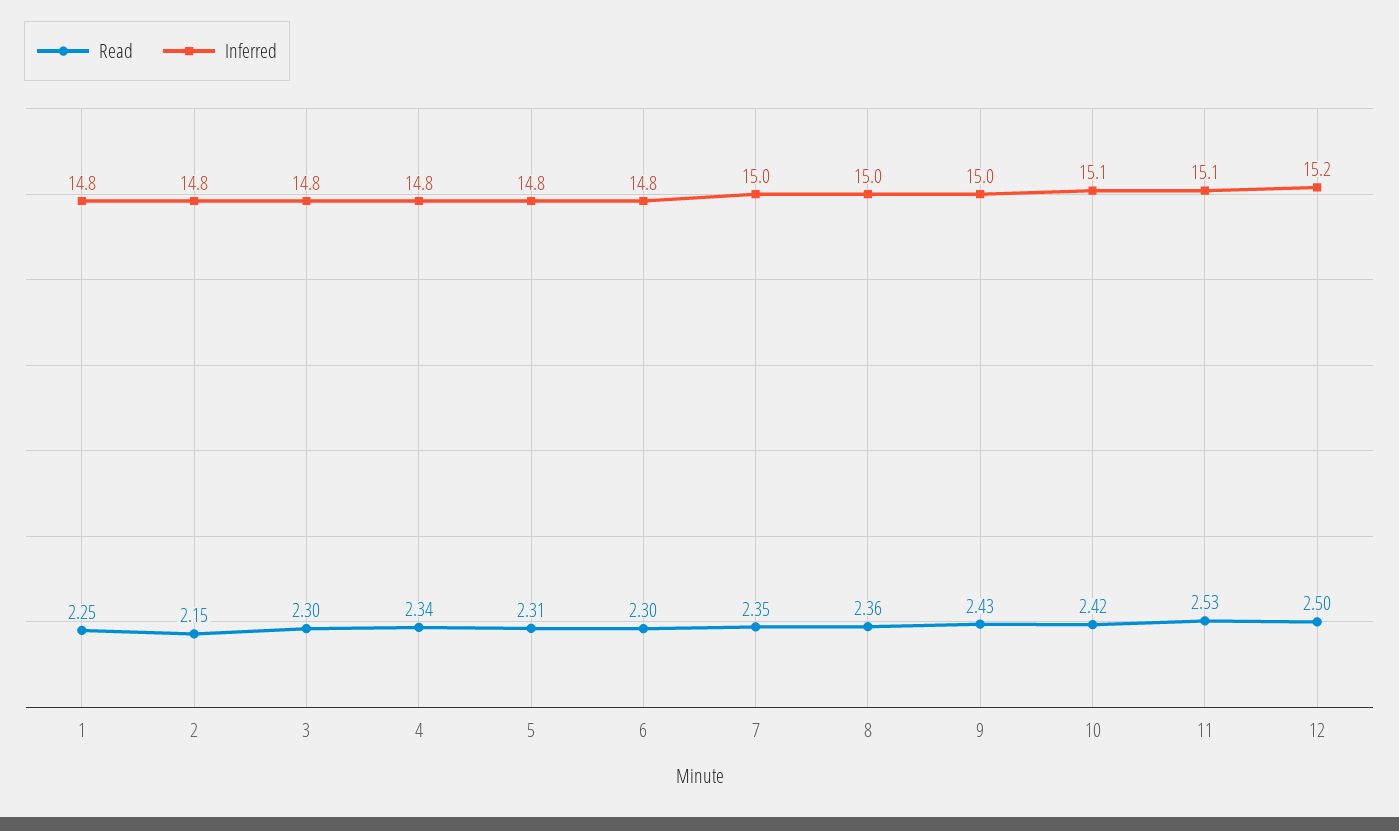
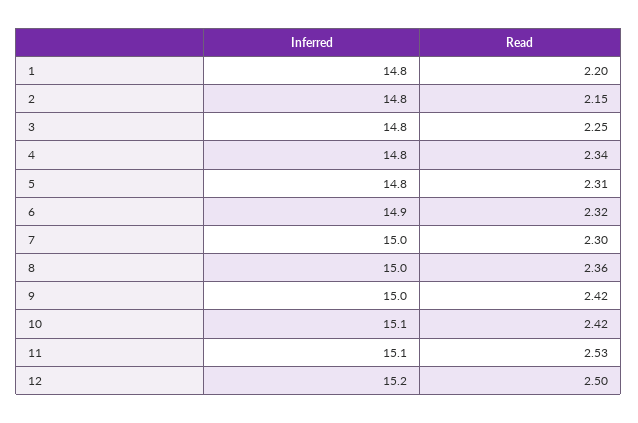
Read, 1: 2.25 -> 2.2
Read, 3: 2.3 -> 2.25
Read, 6: 2.3 -> 2.32
Inferred, 6: 14.8 -> 14.9
Read, 7: 2.35 -> 2.3
Read, 9: 2.43 -> 2.42

